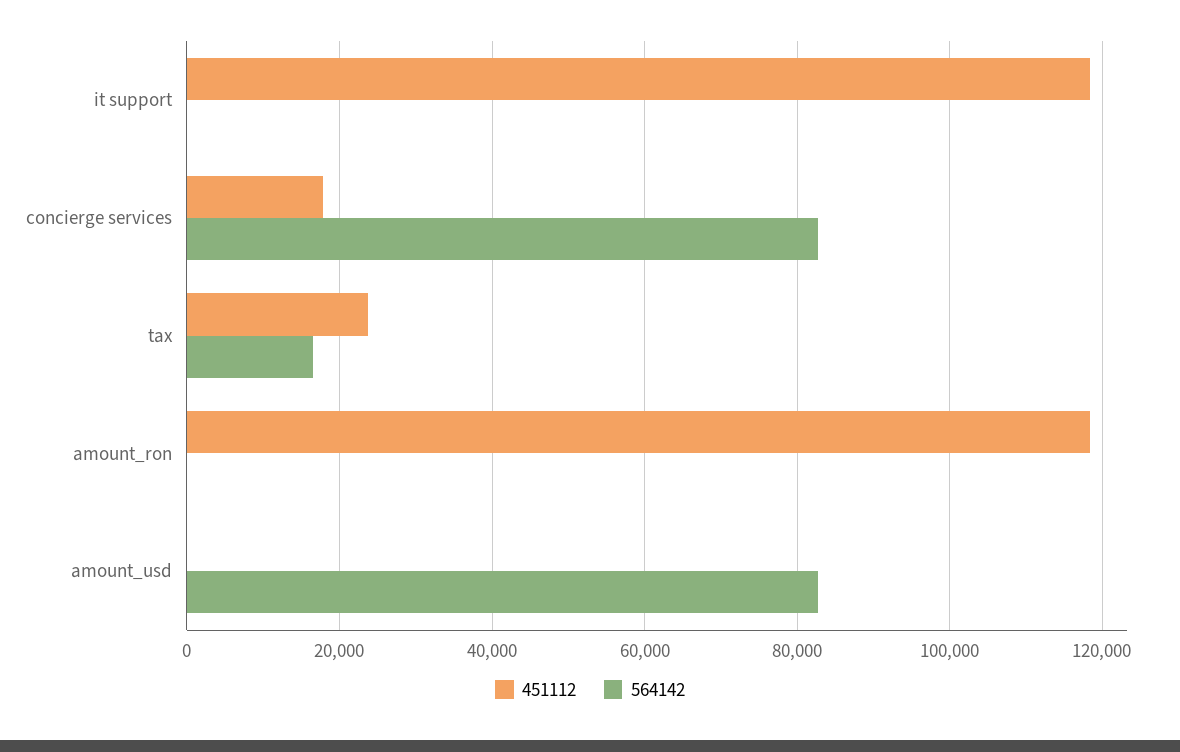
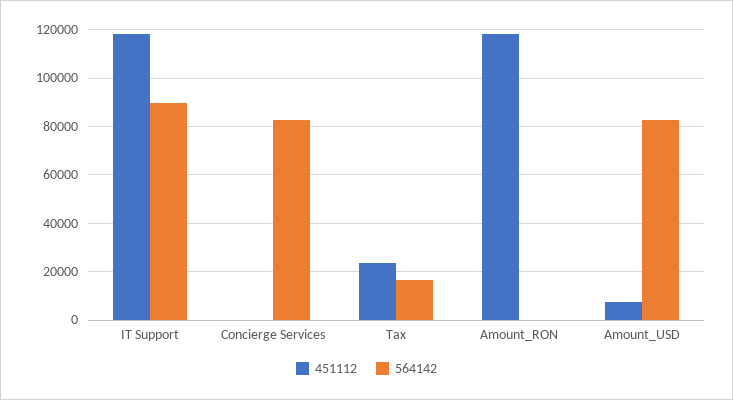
564142, it support: 0 -> 90000
451112, concierge services: 18000 -> 0
451112, amount_usd: 0 -> 7500

